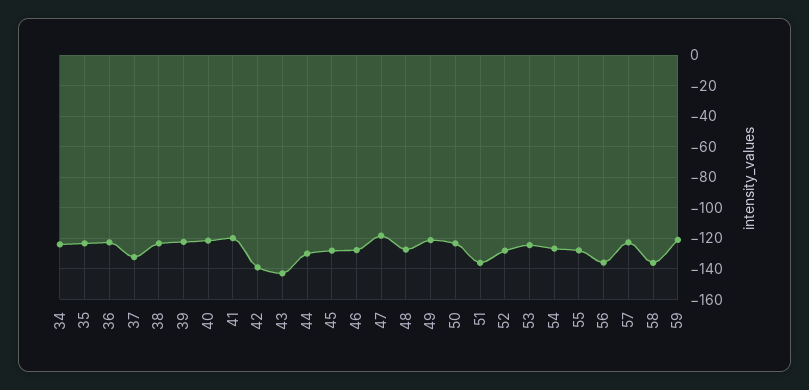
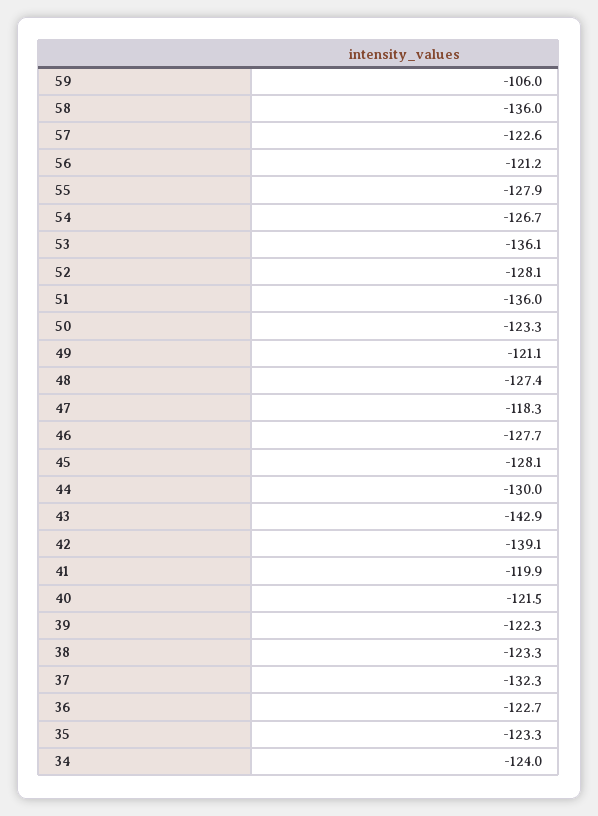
53: -125 -> -136.1
56: -135 -> -121.2
59: -120 -> -106

